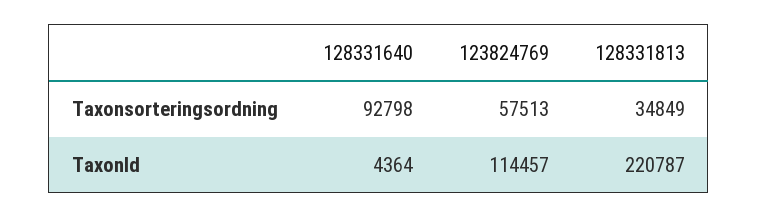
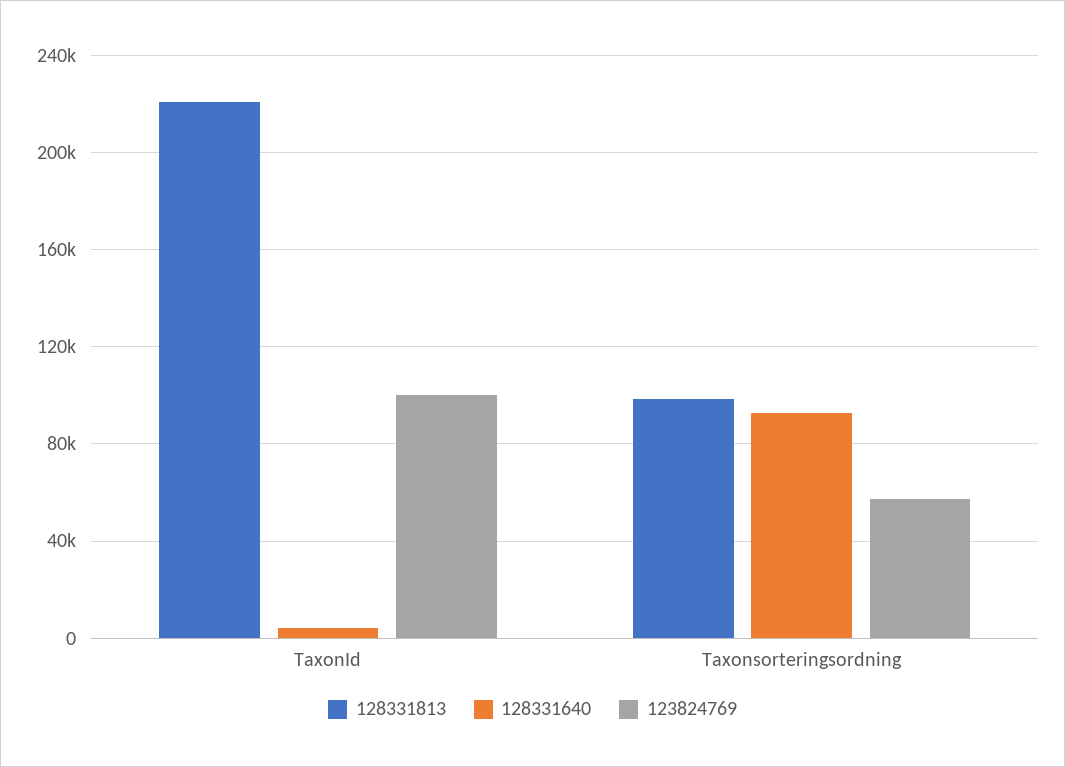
128331813, Taxonsorteringsordning: 34849 -> 100000
123824769, TaxonId: 114457 -> 100000

